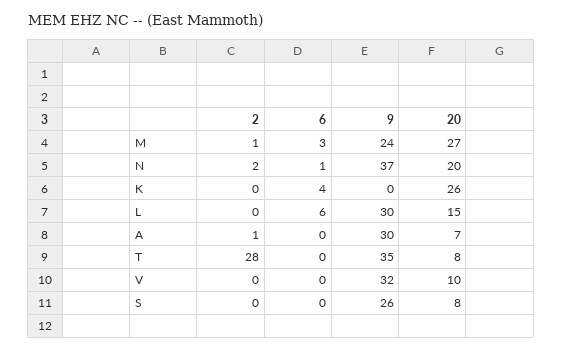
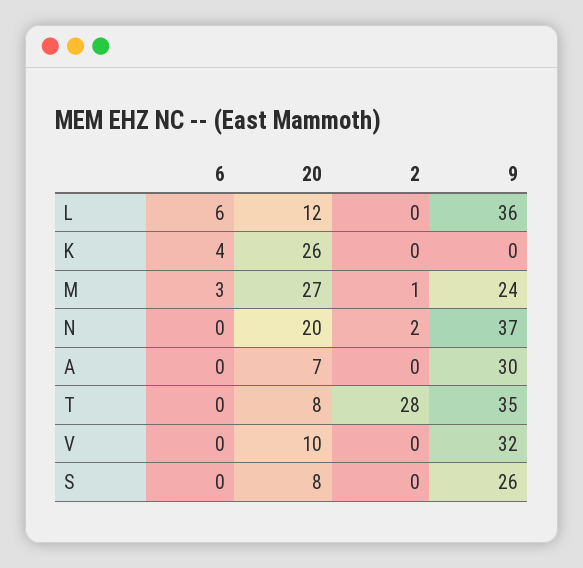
6, N: 1 -> 0
9, L: 30 -> 36
20, L: 15 -> 12
2, A: 1 -> 0

